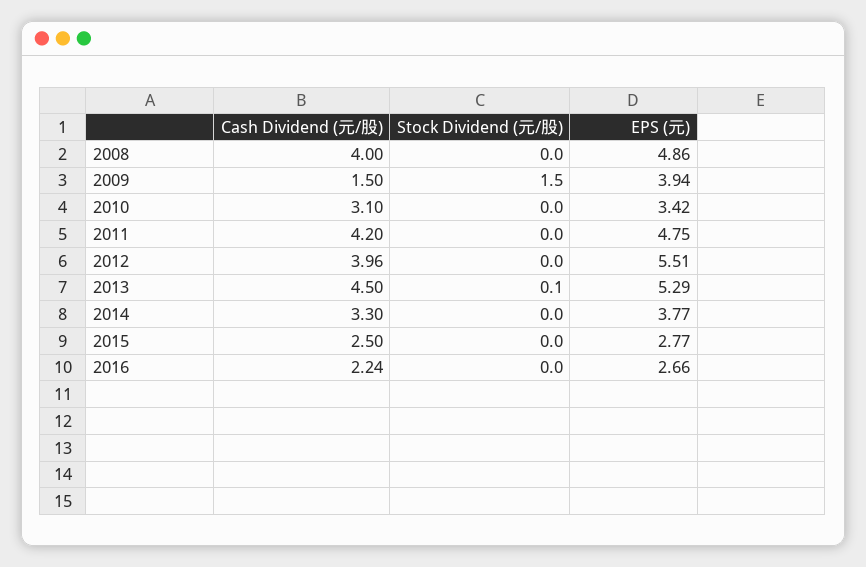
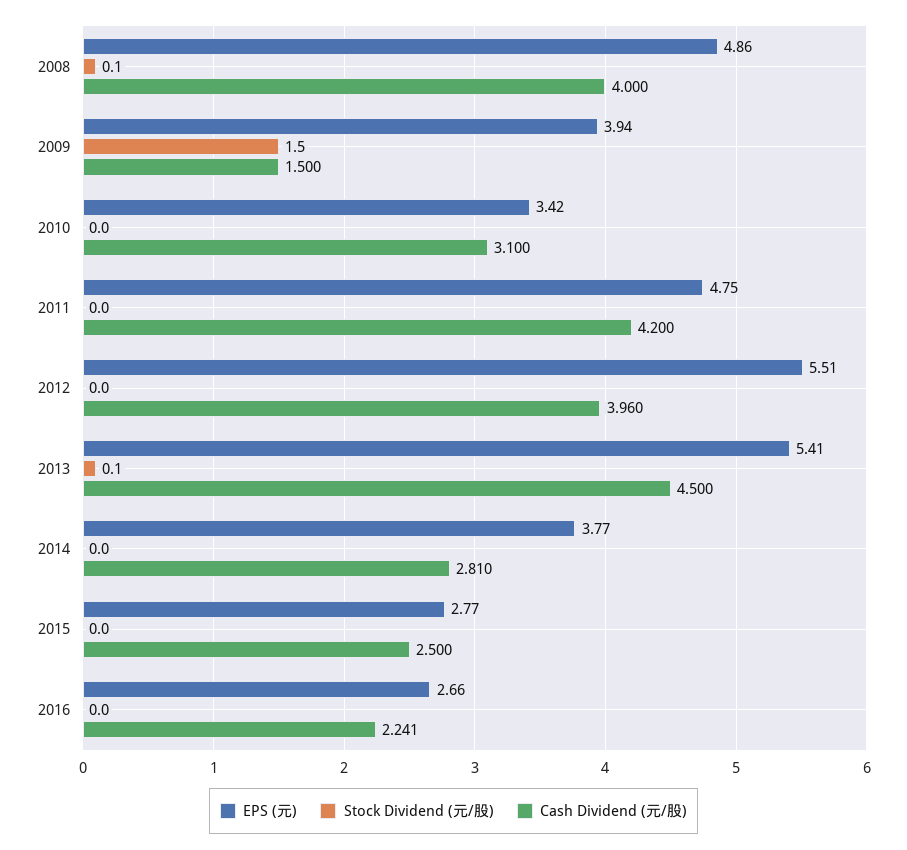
Stock Dividend (元/股), 2008: 0 -> 0.1
EPS (元), 2013: 5.29 -> 5.41
Cash Dividend (元/股), 2014: 3.3 -> 2.81

